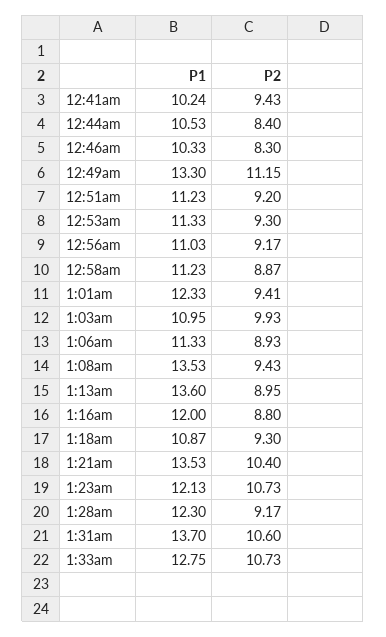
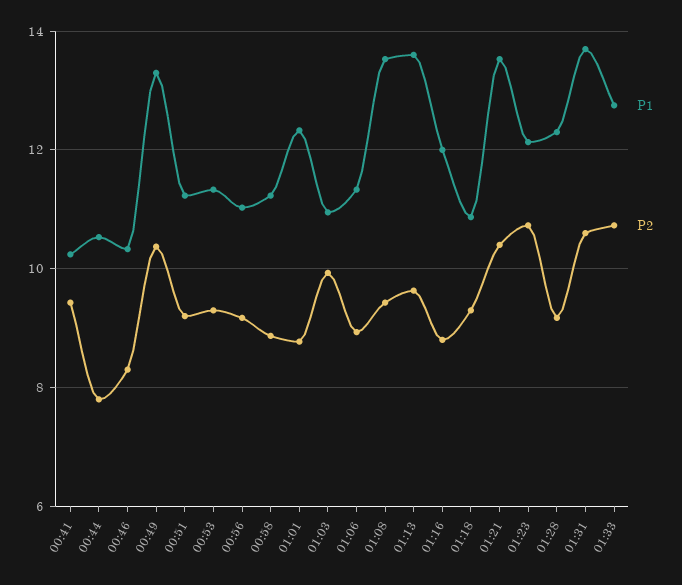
P2, 12:44am: 8.4 -> 7.8
P2, 12:49am: 11.15 -> 10.4
P2, 1:01am: 9.41 -> 8.8
P2, 1:13am: 8.95 -> 9.6

